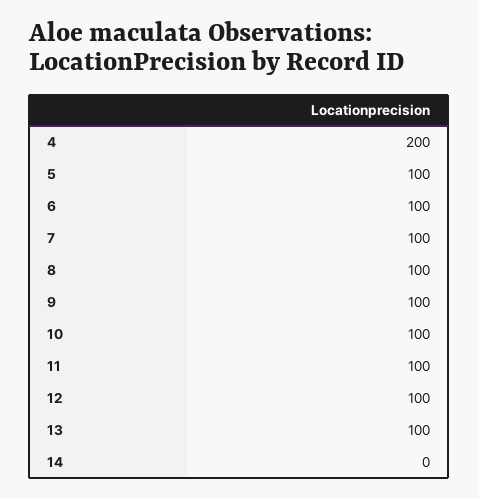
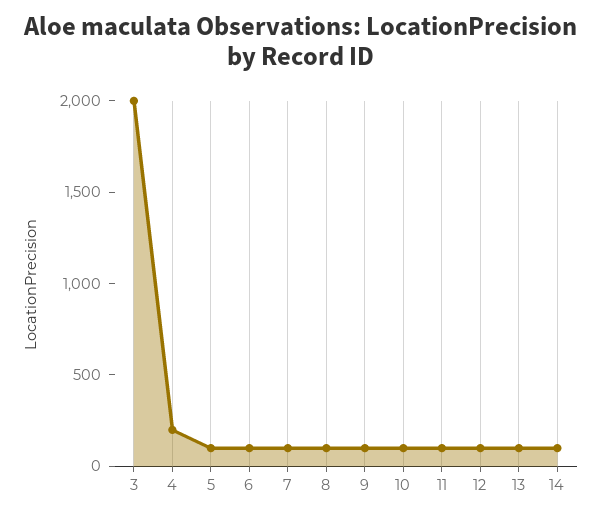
14: 0 -> 100
3: none -> 2000

